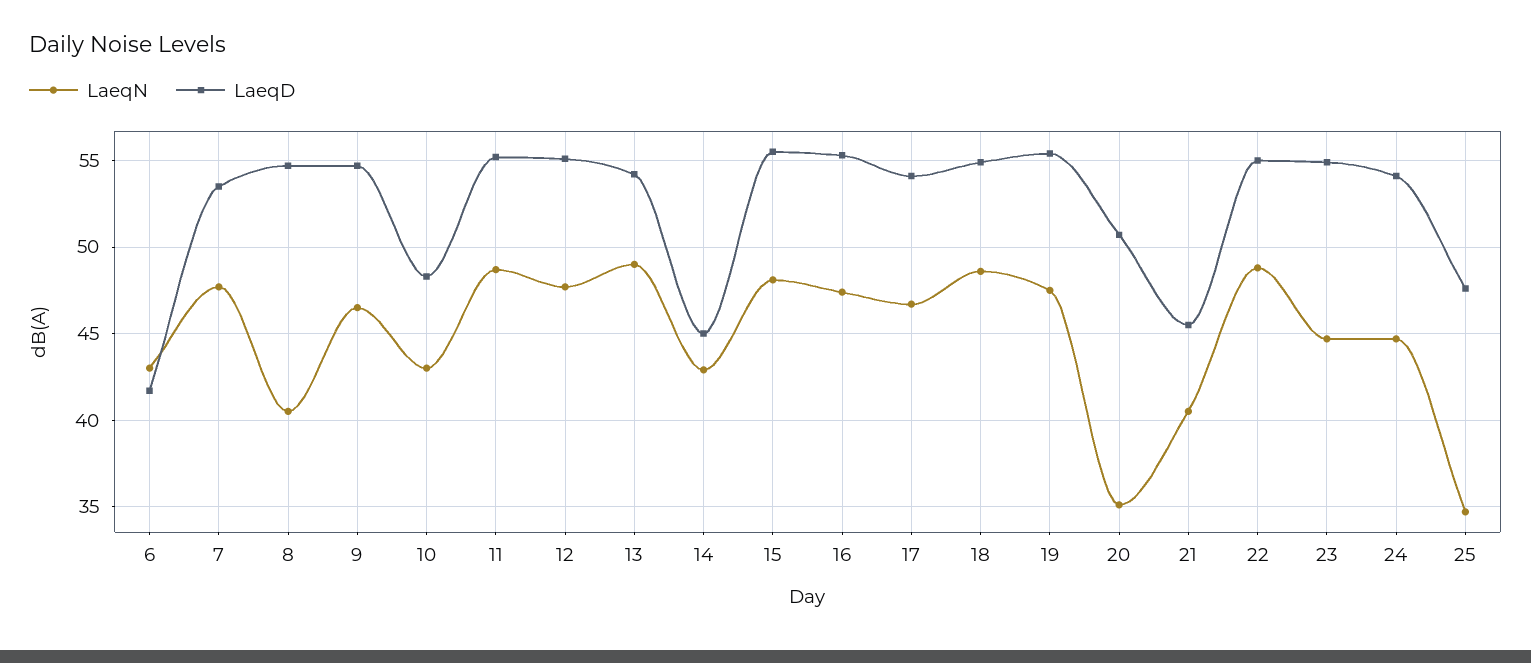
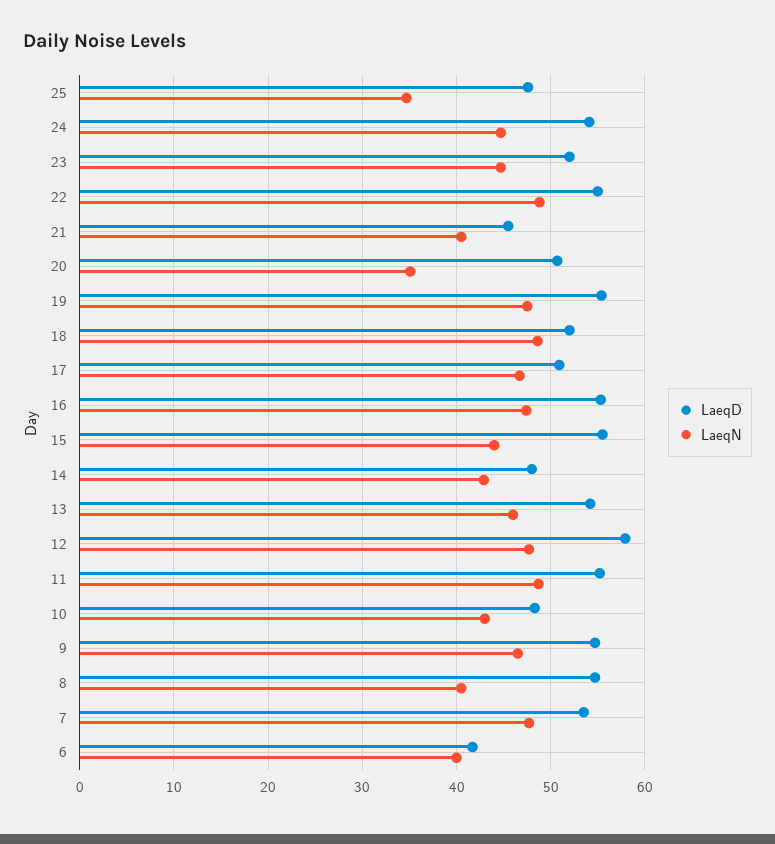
LaeqN, 6: 43 -> 40
LaeqD, 12: 55 -> 58
LaeqN, 13: 49 -> 46
LaeqD, 14: 45 -> 48
LaeqN, 15: 48 -> 44
LaeqD, 17: 54 -> 51
LaeqD, 18: 55 -> 52
LaeqD, 23: 55 -> 52

